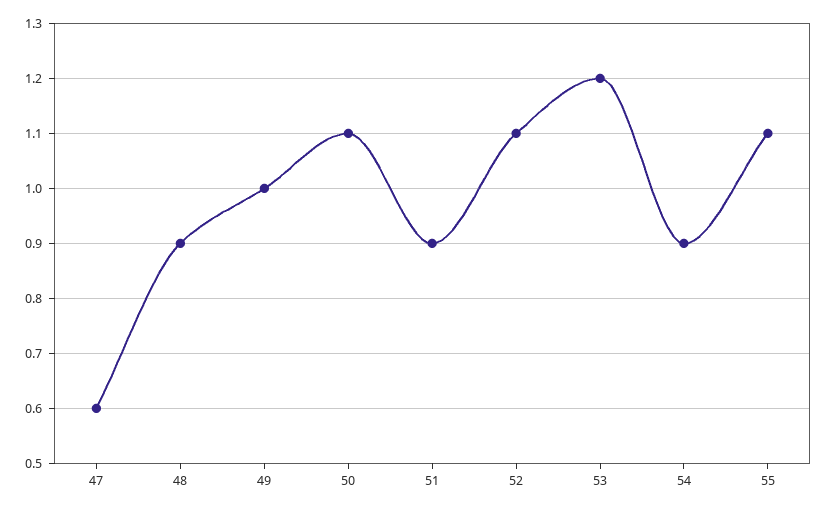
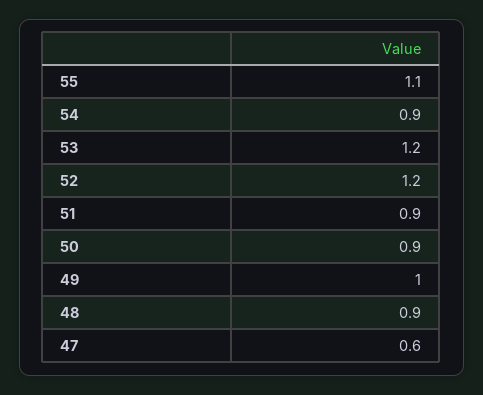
50: 1.1 -> 0.9
52: 1.1 -> 1.2

